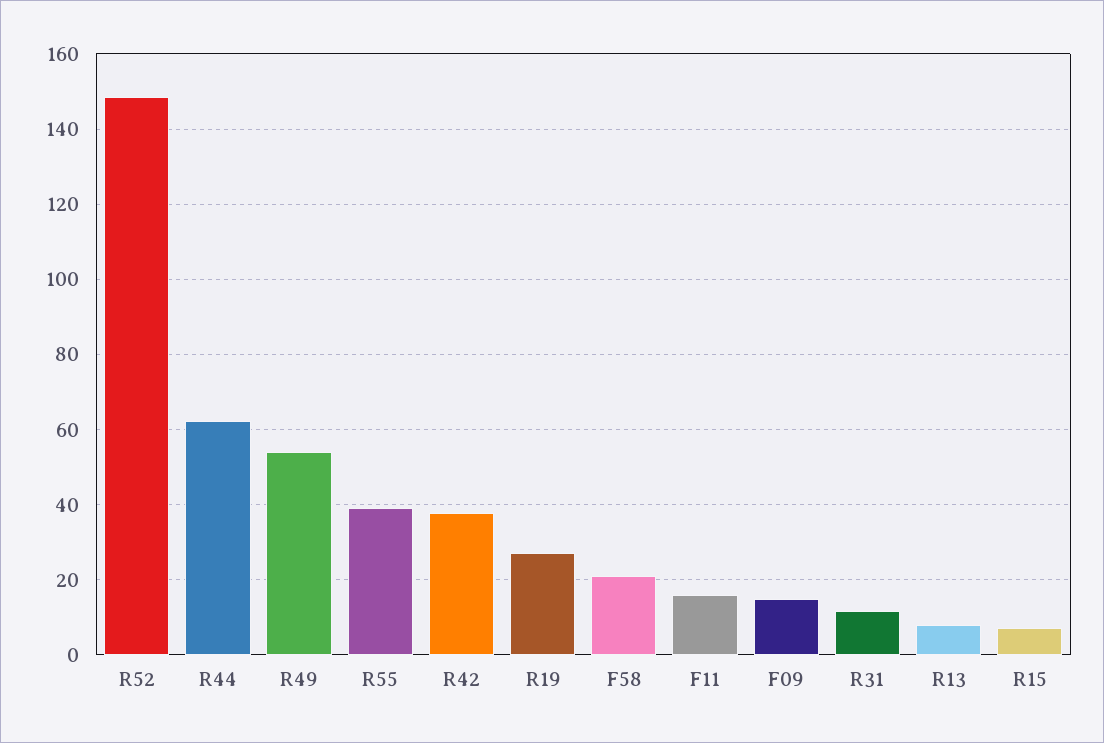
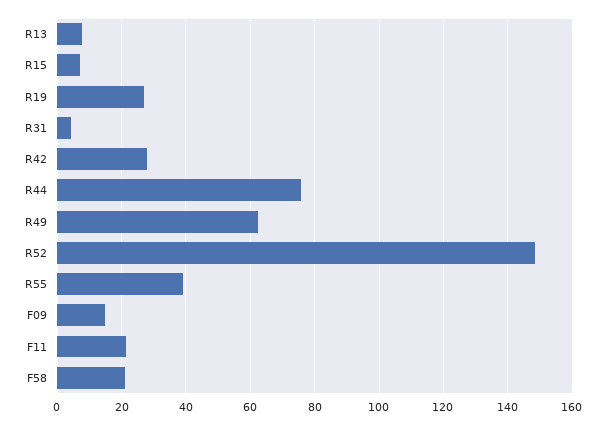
R44: 62 -> 76
R49: 54 -> 62
R42: 38 -> 28
F11: 16 -> 22
R31: 12 -> 4

